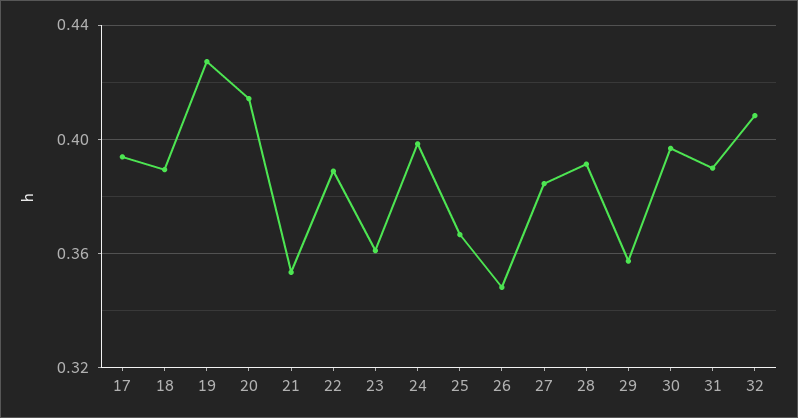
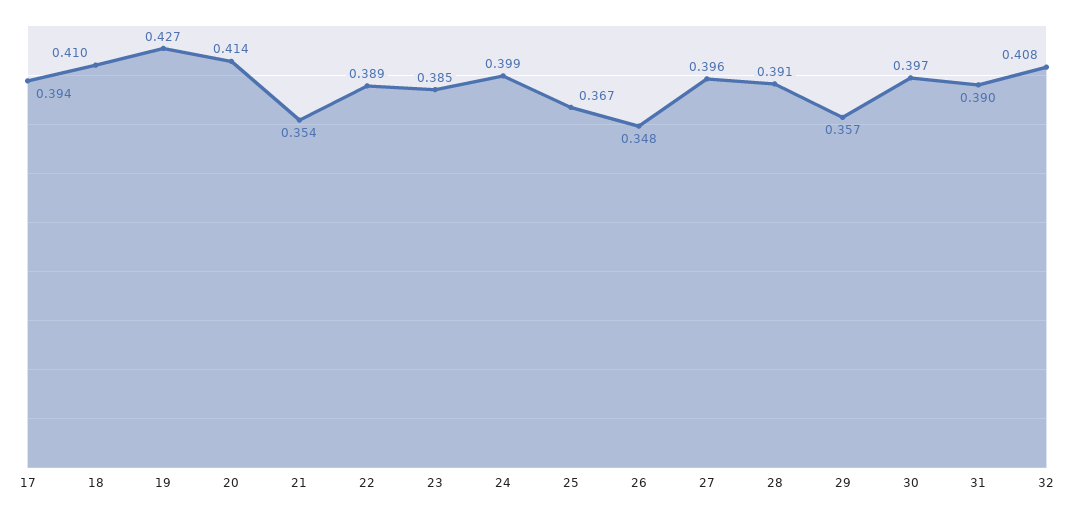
18: 0.39 -> 0.41
23: 0.36 -> 0.385
27: 0.385 -> 0.396

